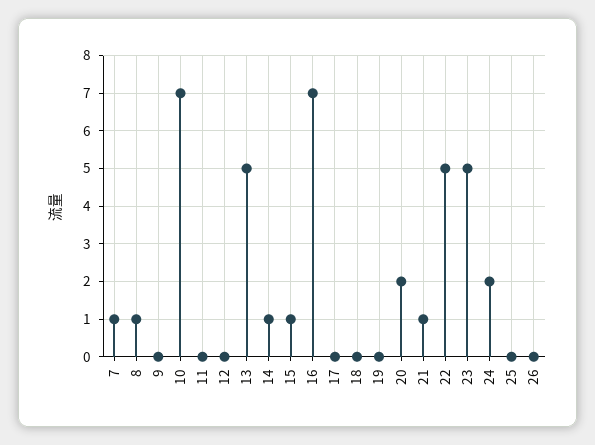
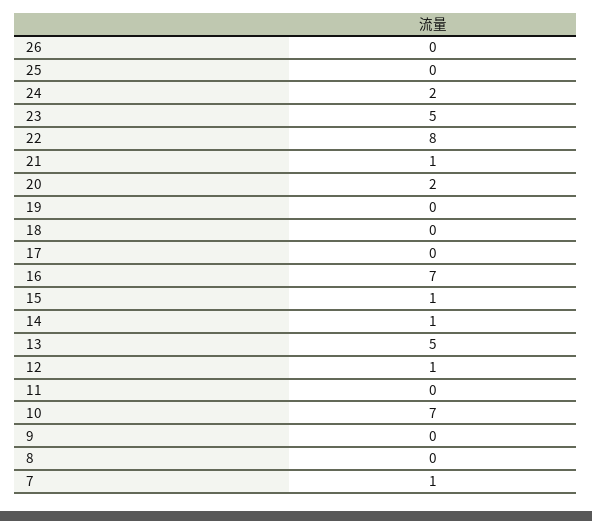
8: 1 -> 0
12: 0 -> 1
22: 5 -> 8

